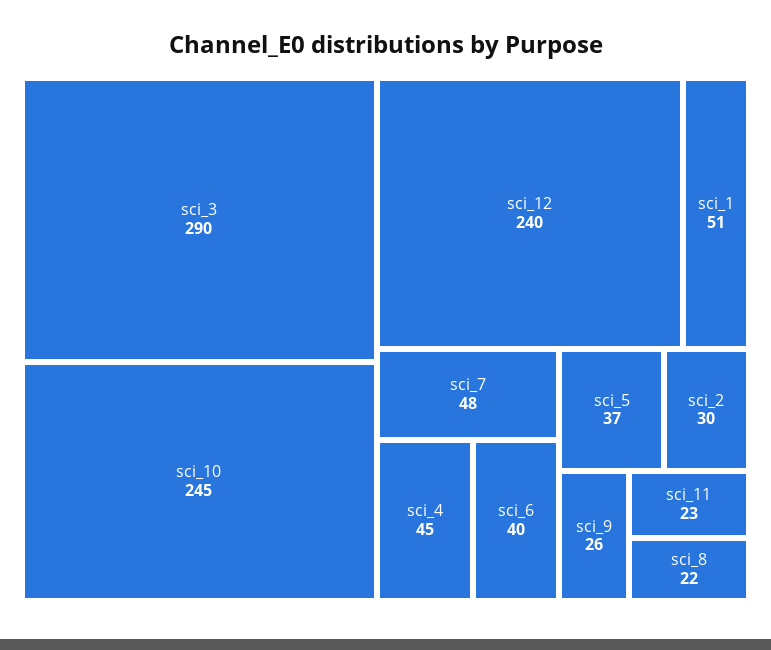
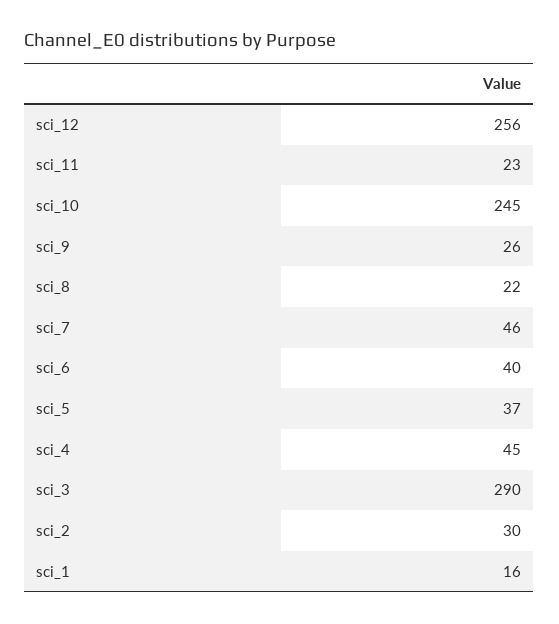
sci_12: 240 -> 256
sci_1: 51 -> 16
sci_7: 48 -> 46

